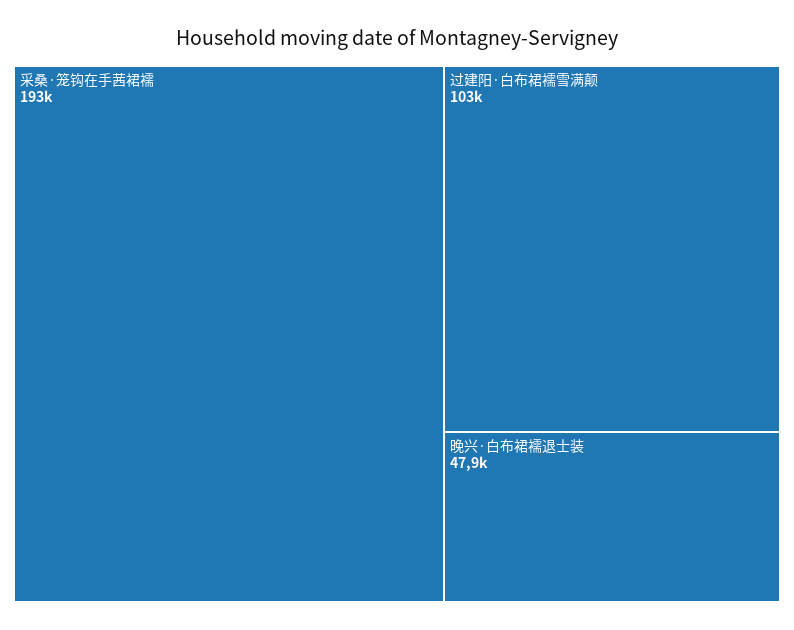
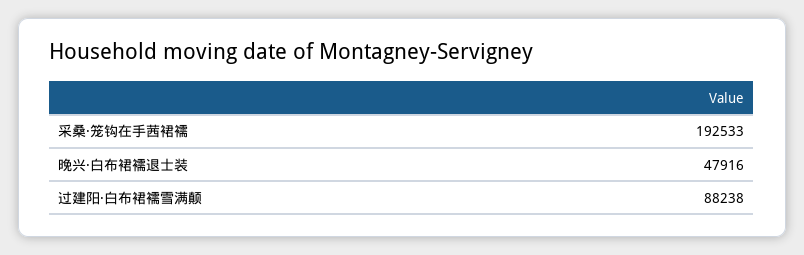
过建阳·白布裙襦雪满颠: 103000 -> 88238

